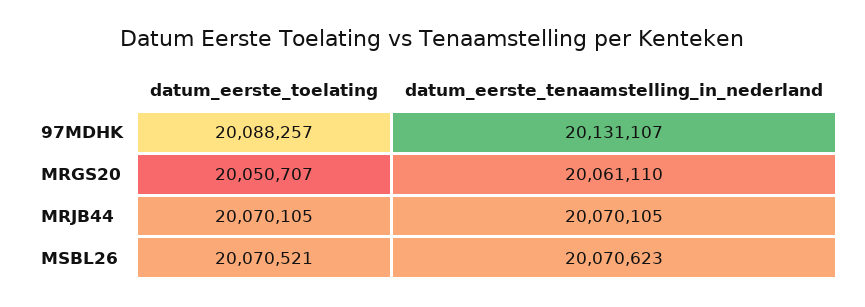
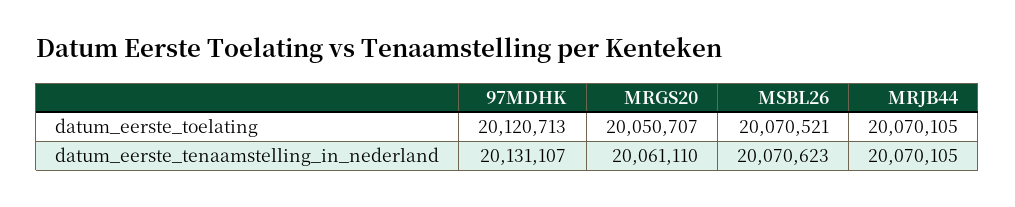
datum_eerste_toelating, 97MDHK: 20088257 -> 20120713

